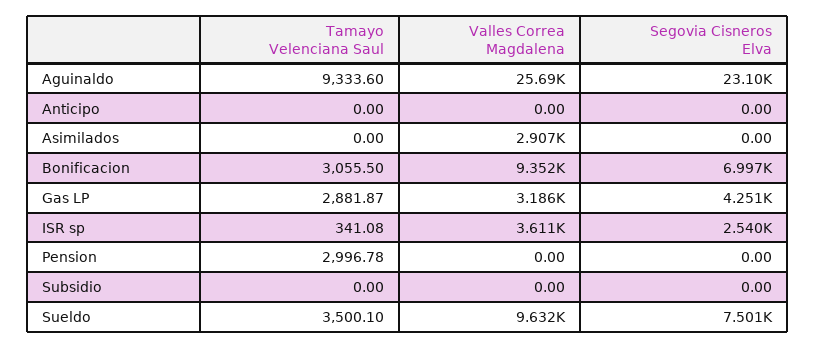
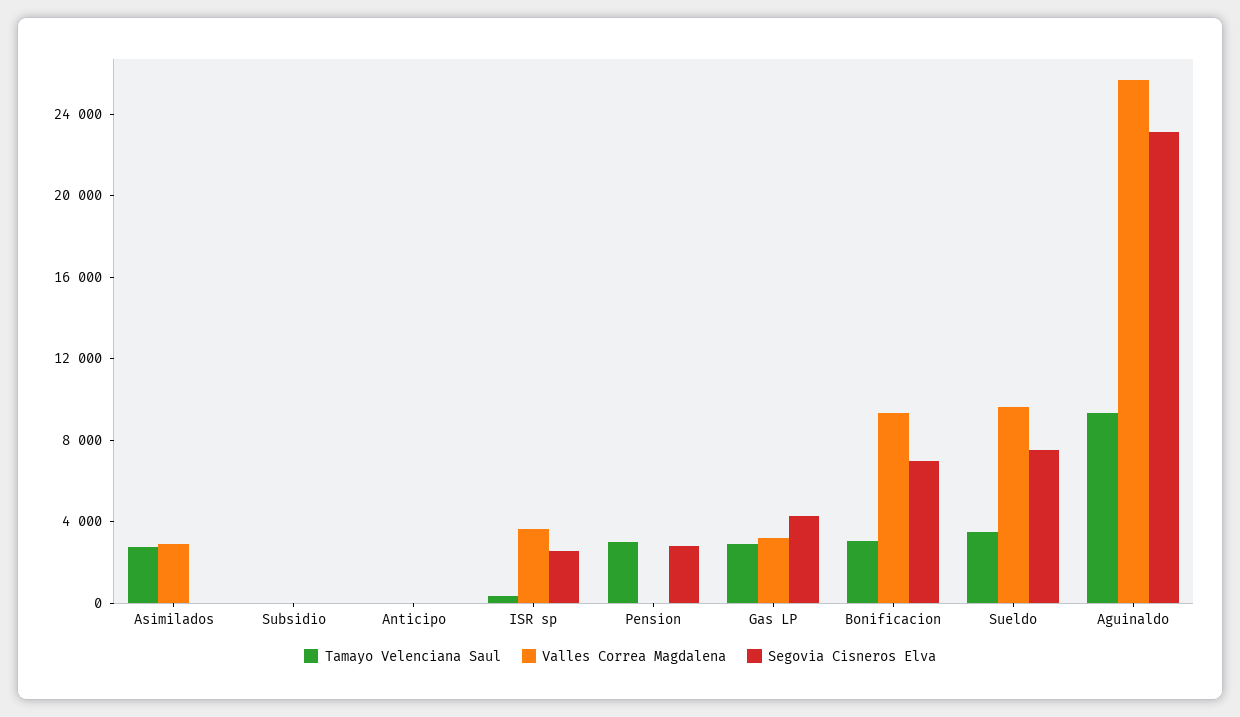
Tamayo Velenciana Saul, Asimilados: 0 -> 3000
Segovia Cisneros Elva, Pension: 0 -> 3000

